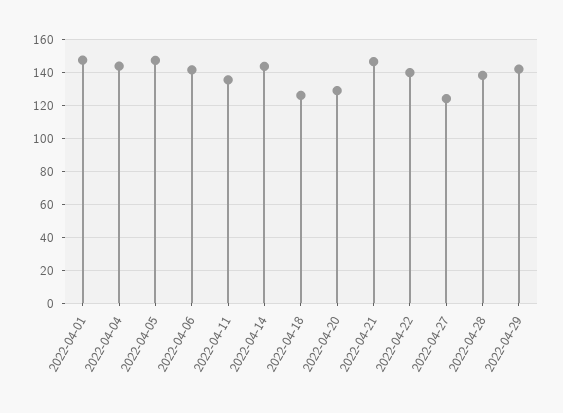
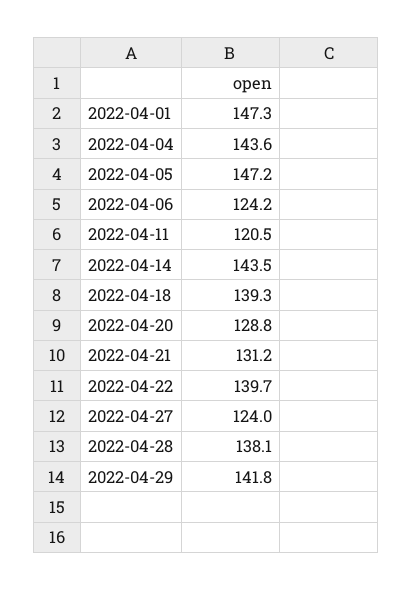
2022-04-06: 140 -> 124.2
2022-04-11: 135 -> 120.5
2022-04-18: 125 -> 139.3
2022-04-21: 145 -> 131.2

